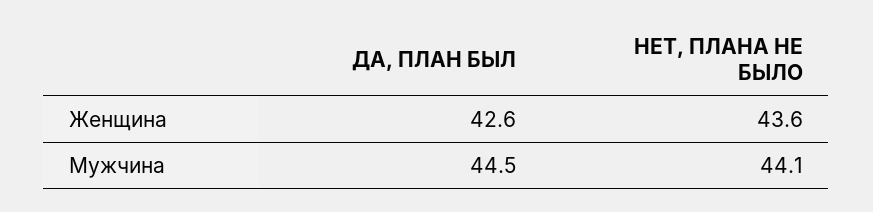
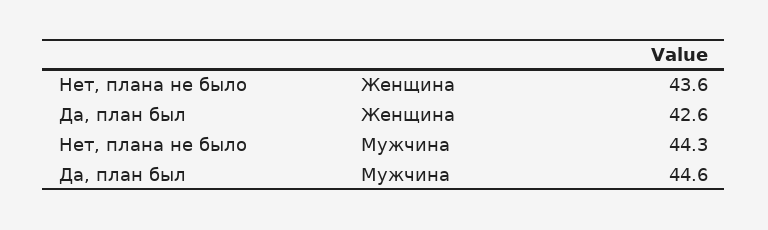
ДА, ПЛАН БЫЛ, Мужчина: 44.5 -> 44.6
НЕТ, ПЛАНА НЕ БЫЛО, Мужчина: 44.1 -> 44.3

